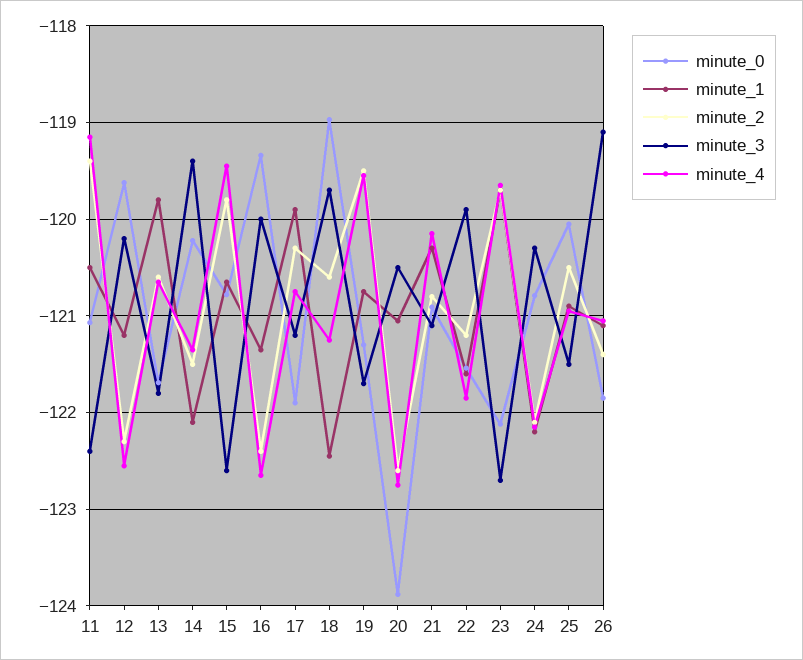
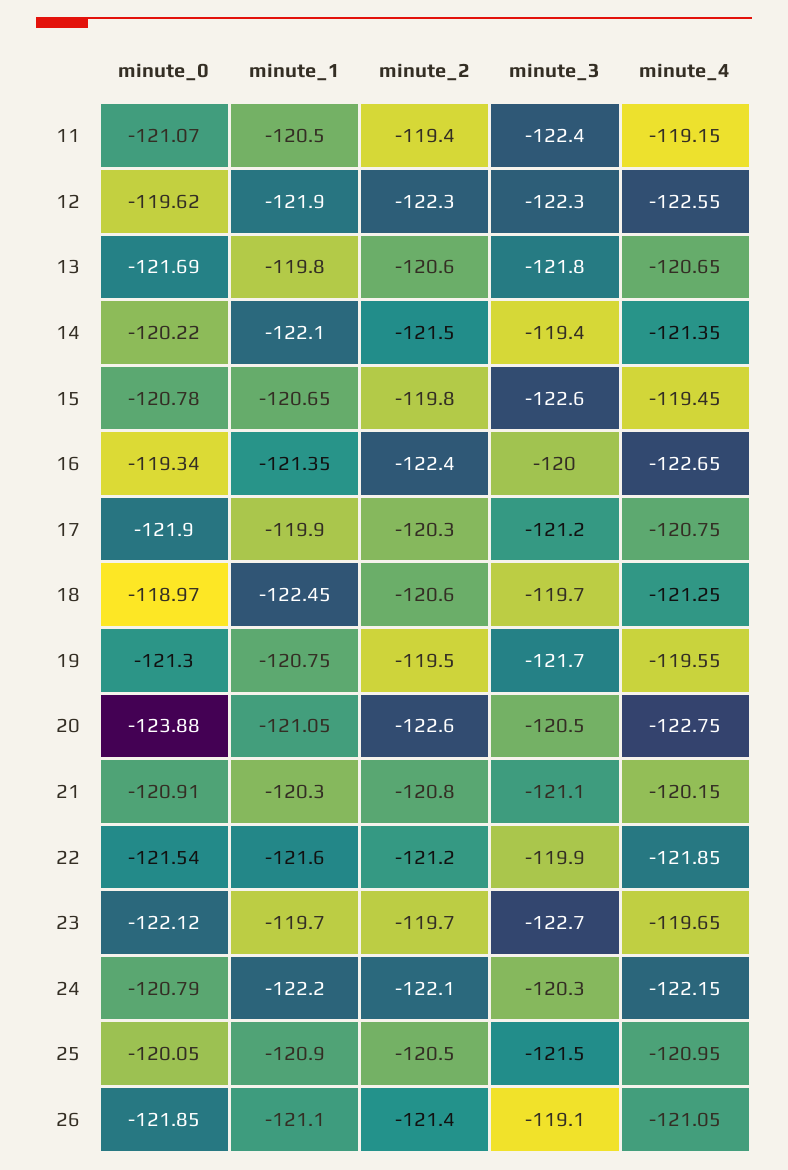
minute_1, 12: -121.2 -> -121.9
minute_3, 12: -120.2 -> -122.3

